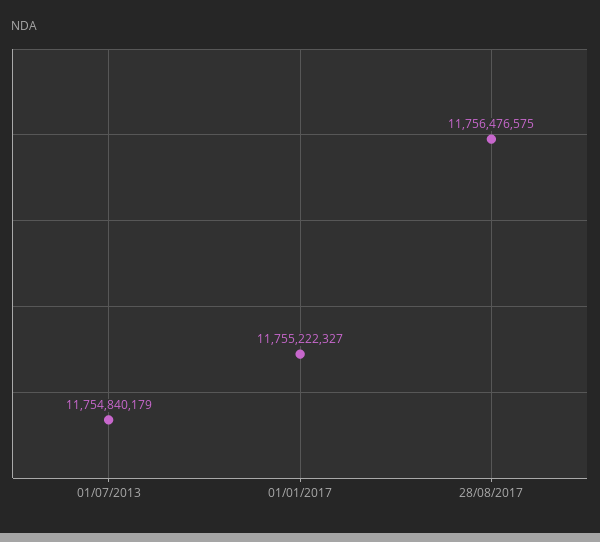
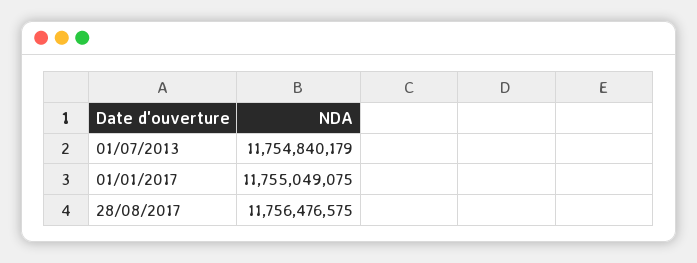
01/01/2017: 11755222327 -> 11755049075

